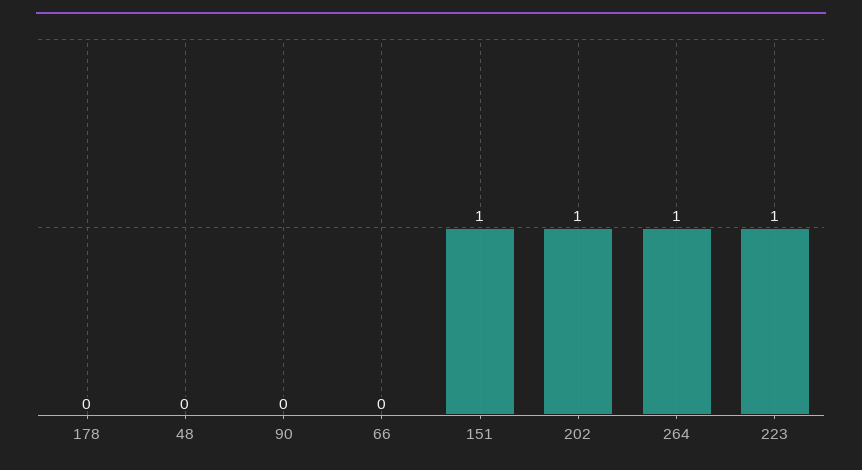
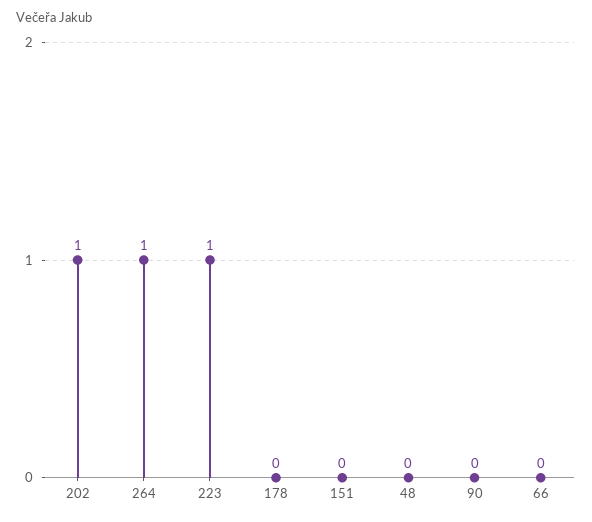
151: 1 -> 0

